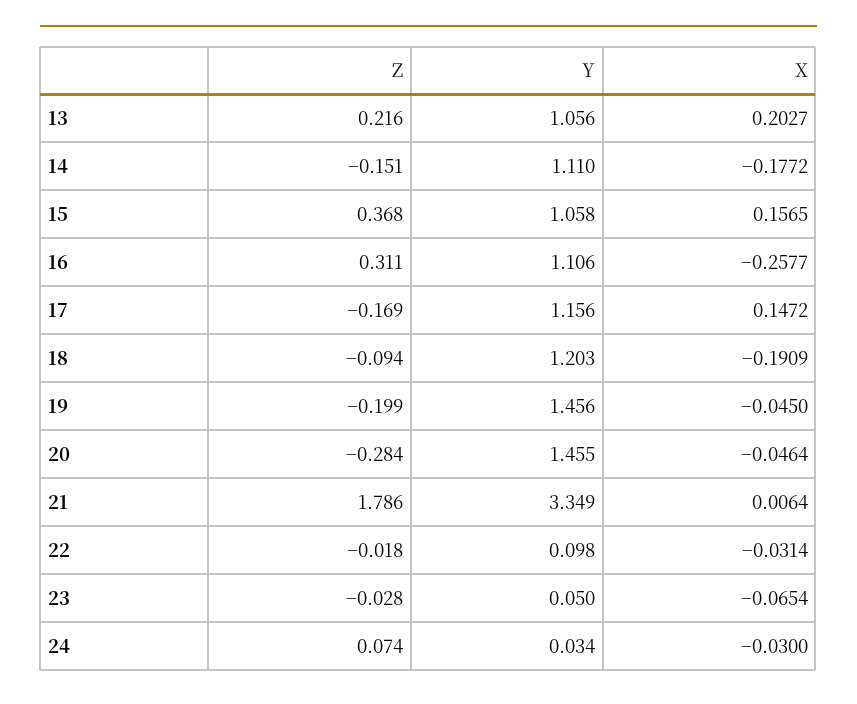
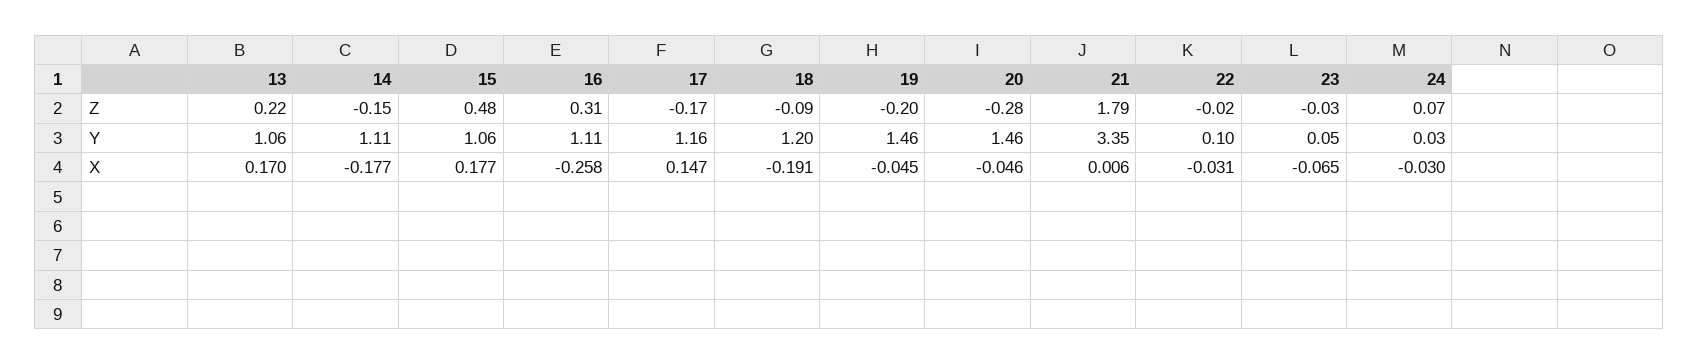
X, 13: 0.2027 -> 0.17
Z, 15: 0.368 -> 0.48
X, 15: 0.1565 -> 0.177

